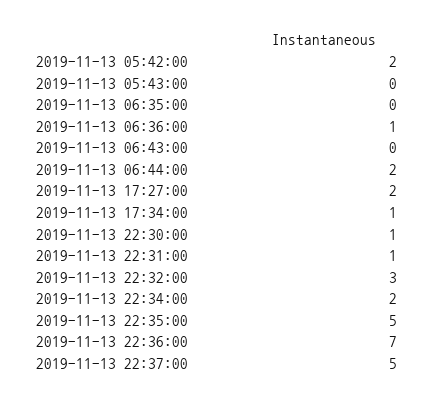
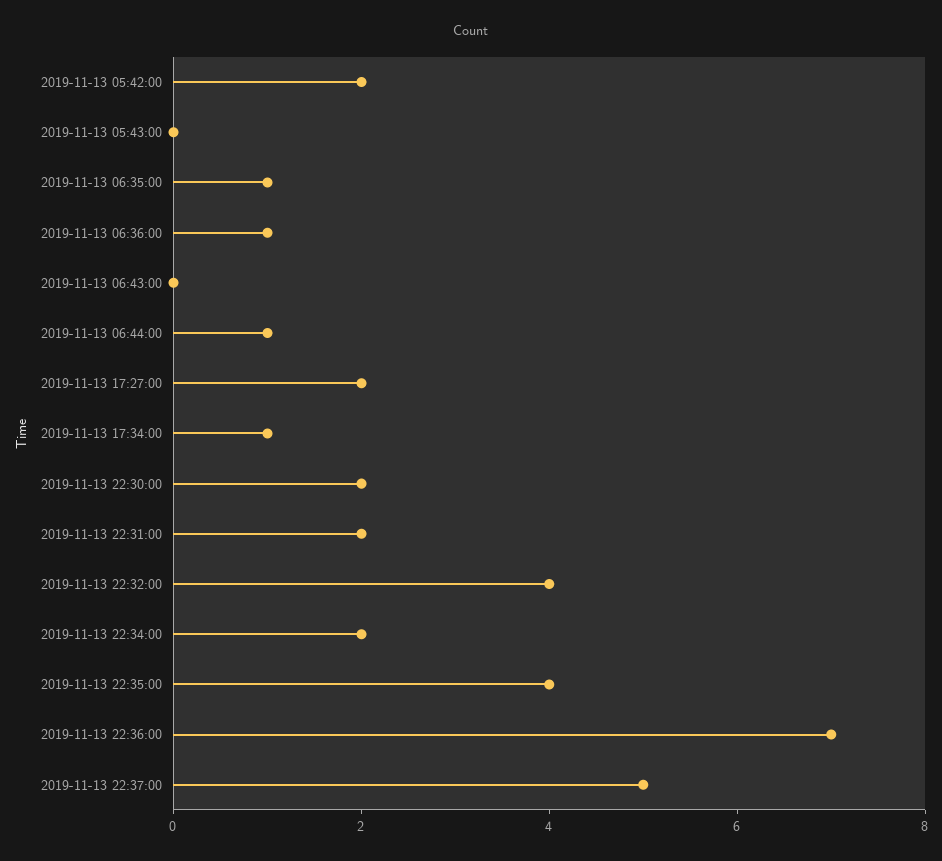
2019-11-13 06:35:00: 0 -> 1
2019-11-13 06:44:00: 2 -> 1
2019-11-13 22:30:00: 1 -> 2
2019-11-13 22:31:00: 1 -> 2
2019-11-13 22:32:00: 3 -> 4
2019-11-13 22:35:00: 5 -> 4

